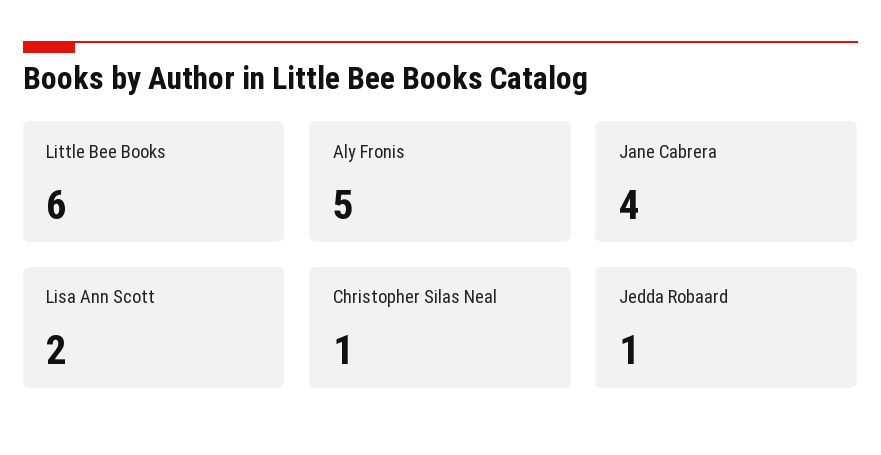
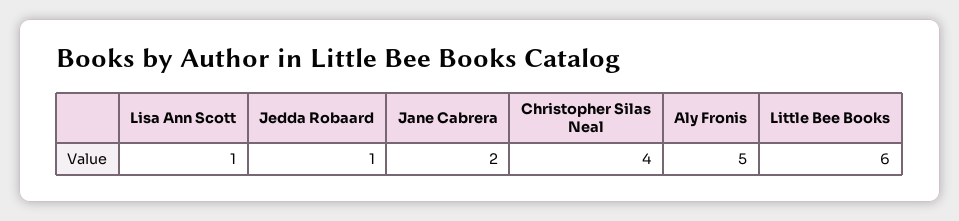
Jane Cabrera: 4 -> 2
Lisa Ann Scott: 2 -> 1
Christopher Silas Neal: 1 -> 4

